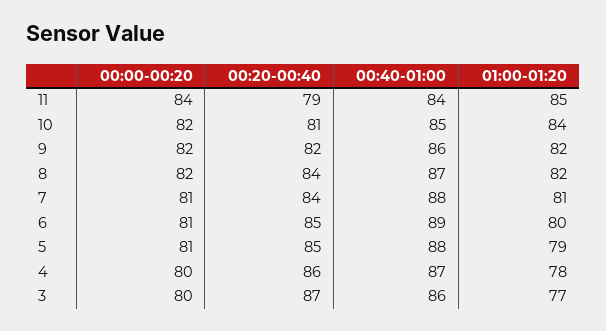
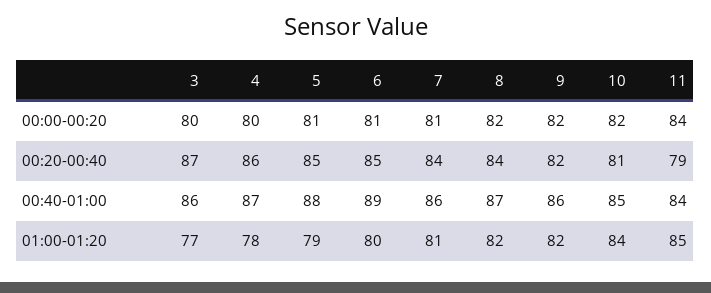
00:40-01:00, 7: 88 -> 86

